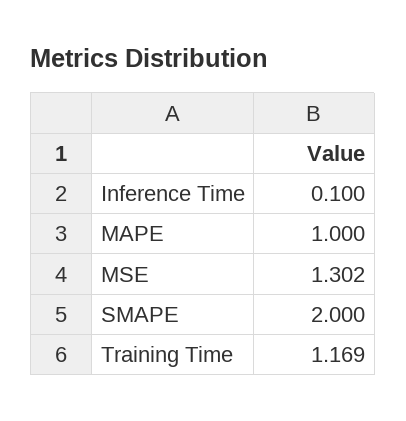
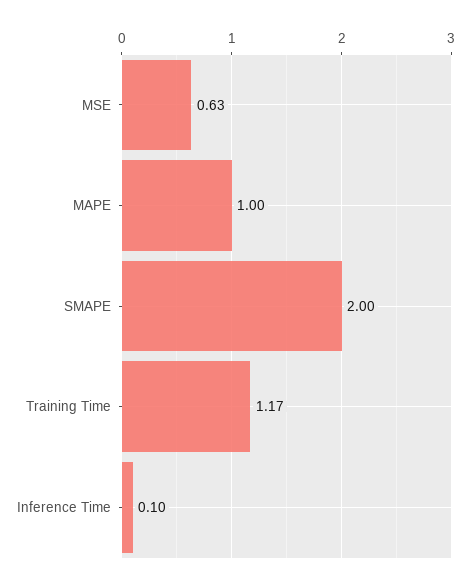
MSE: 1.302 -> 0.63

